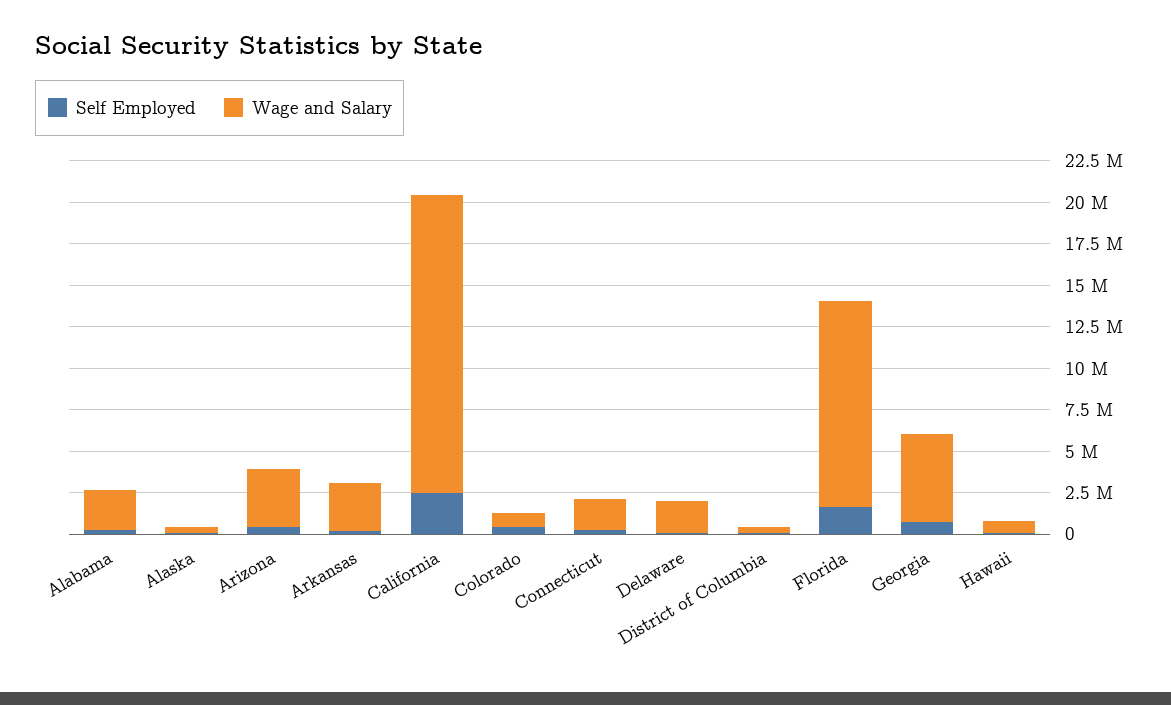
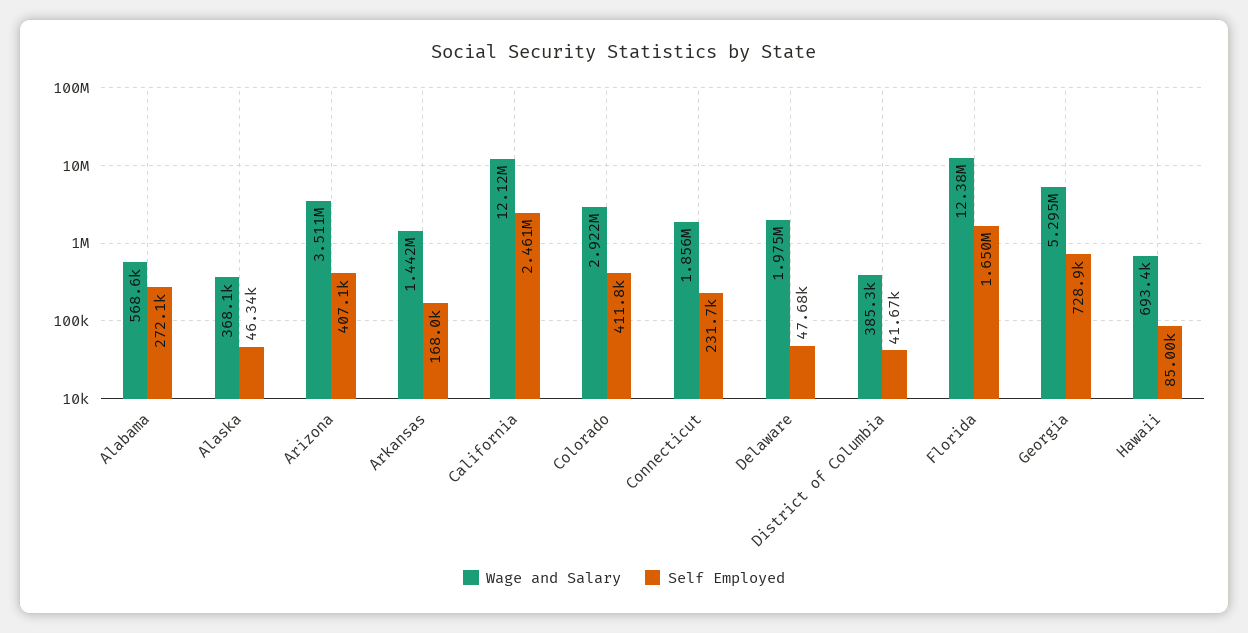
Wage and Salary, Alabama: 2500000 -> 568600
Wage and Salary, Arkansas: 3000000 -> 1442000
Wage and Salary, California: 18000000 -> 12120000
Wage and Salary, Colorado: 1000000 -> 2922000

